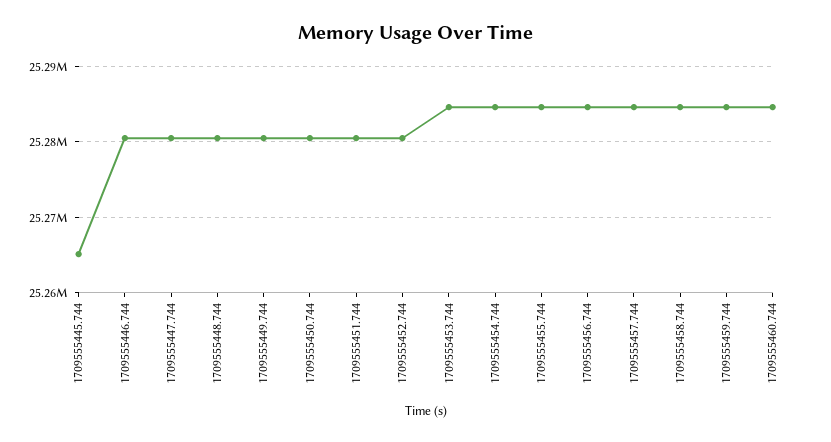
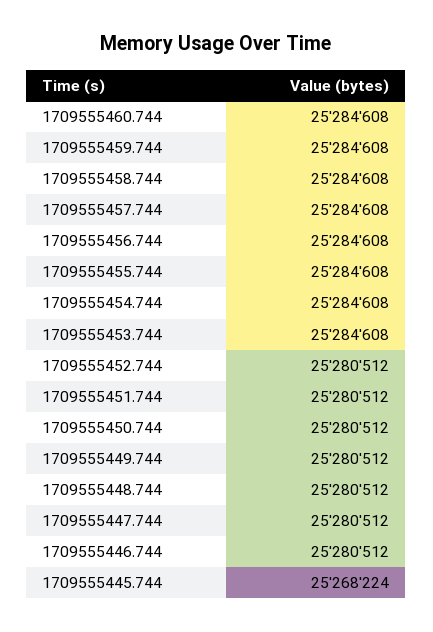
1709555445.744: 25265000 -> 25268224

